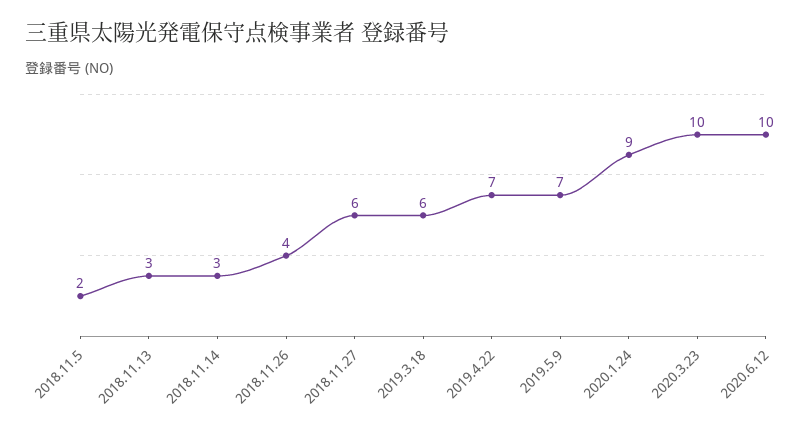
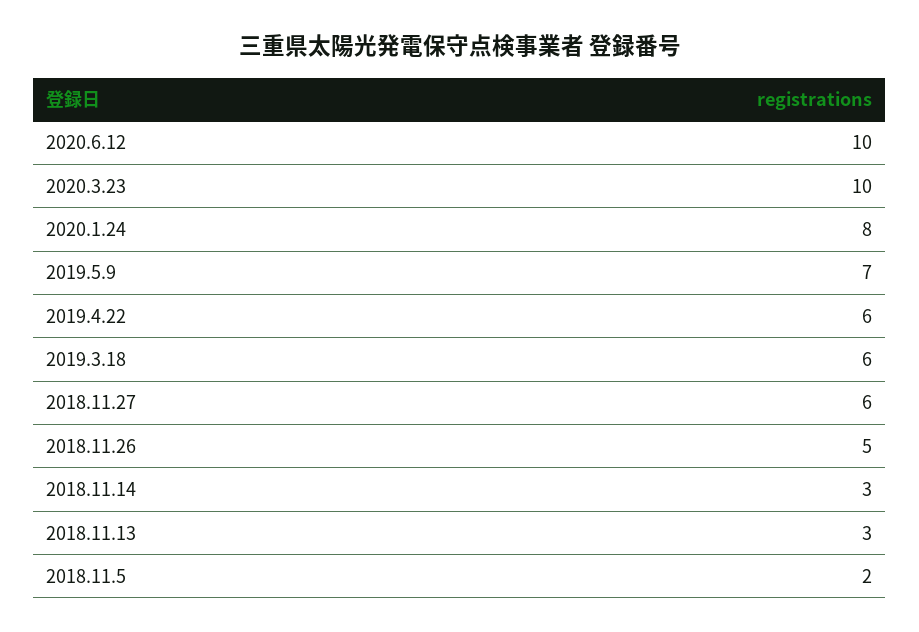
2018.11.26: 4 -> 5
2019.4.22: 7 -> 6
2020.1.24: 9 -> 8

